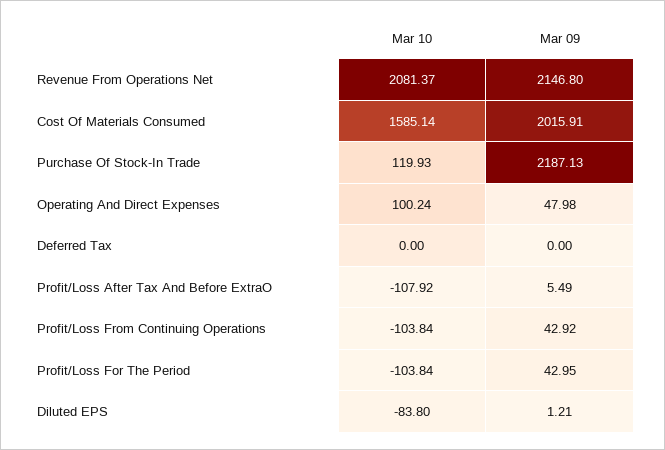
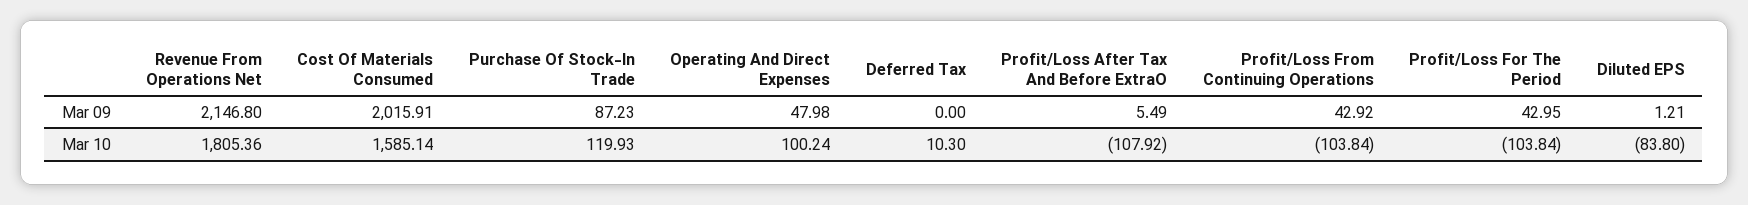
Mar 10, Revenue From Operations Net: 2081.37 -> 1805.36
Mar 09, Purchase Of Stock-In Trade: 2187.13 -> 87.23
Mar 10, Deferred Tax: 0 -> 10.3

